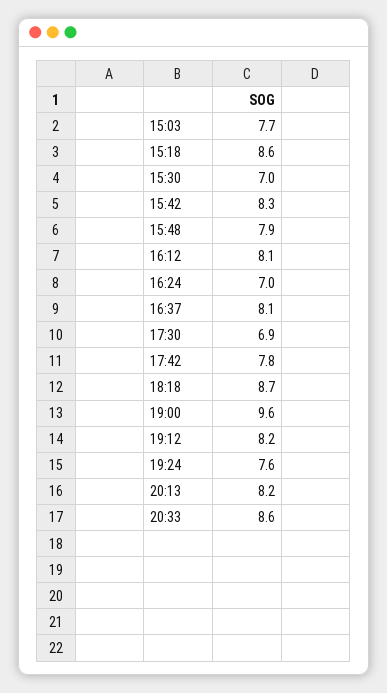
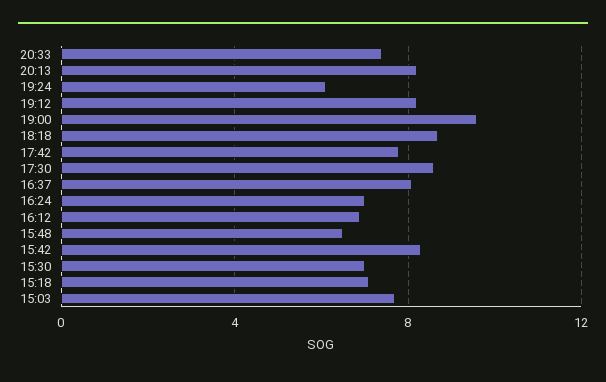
15:18: 8.6 -> 7
15:48: 7.9 -> 6.5
16:12: 8.1 -> 7
17:30: 6.9 -> 8.5
19:24: 7.6 -> 6
20:33: 8.6 -> 7.5

